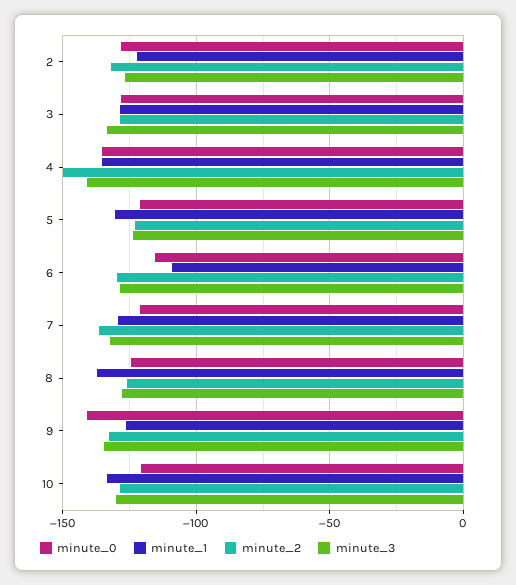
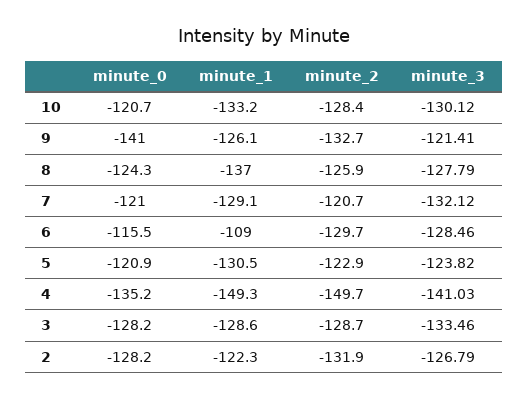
minute_1, 4: -135 -> -149.3
minute_2, 7: -135 -> -120.7
minute_3, 9: -135 -> -121.41

